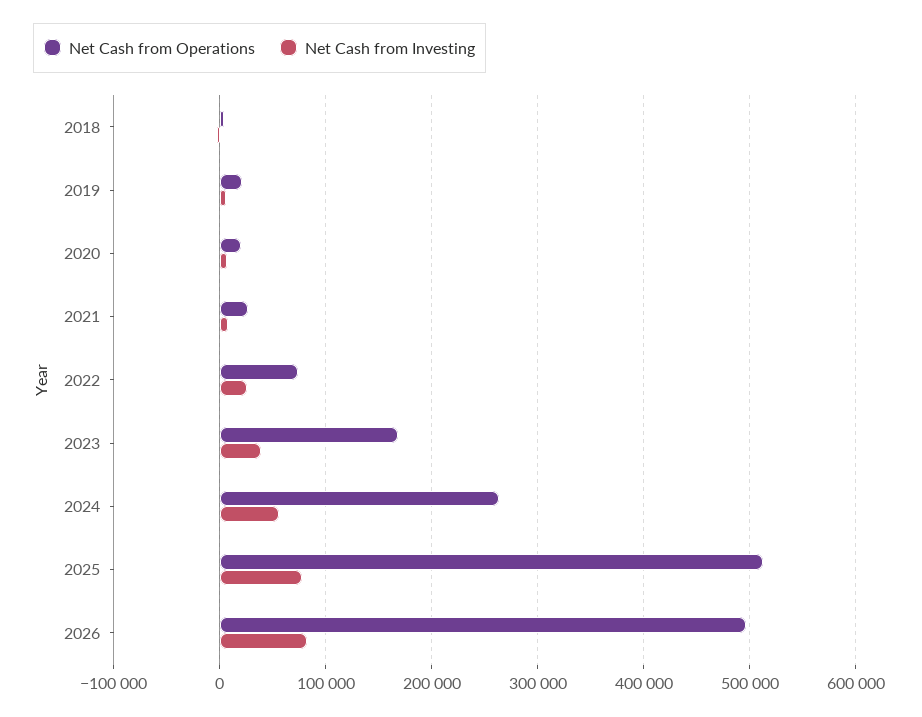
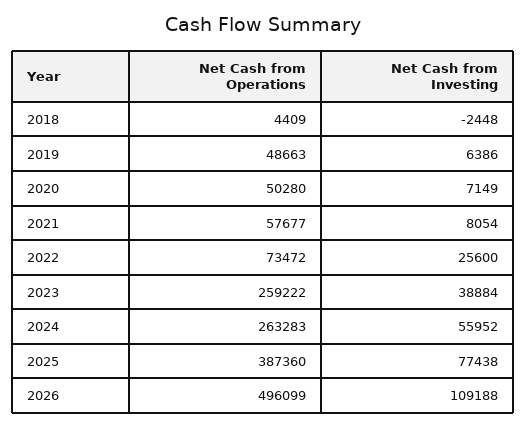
Net Cash from Operations, 2019: 20000 -> 48663
Net Cash from Operations, 2020: 20000 -> 50280
Net Cash from Operations, 2021: 30000 -> 57677
Net Cash from Operations, 2023: 170000 -> 259222
Net Cash from Operations, 2025: 510000 -> 387360
Net Cash from Investing, 2026: 80000 -> 109188

